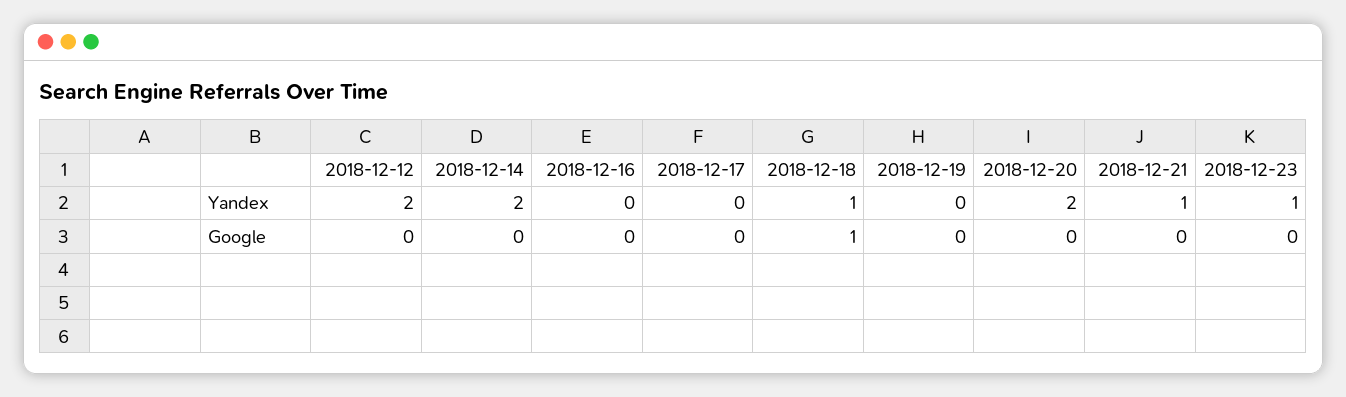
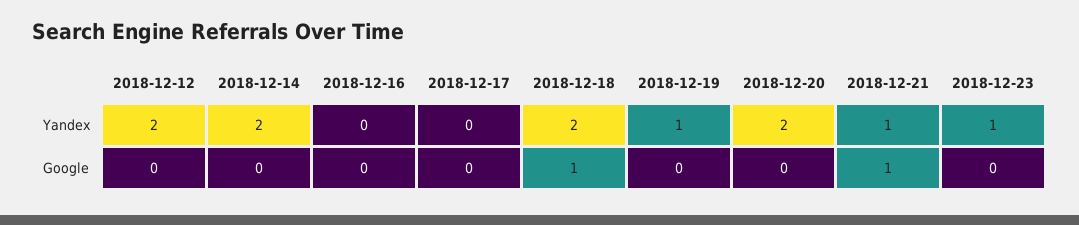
2018-12-18, Yandex: 1 -> 2
2018-12-19, Yandex: 0 -> 1
2018-12-21, Google: 0 -> 1

